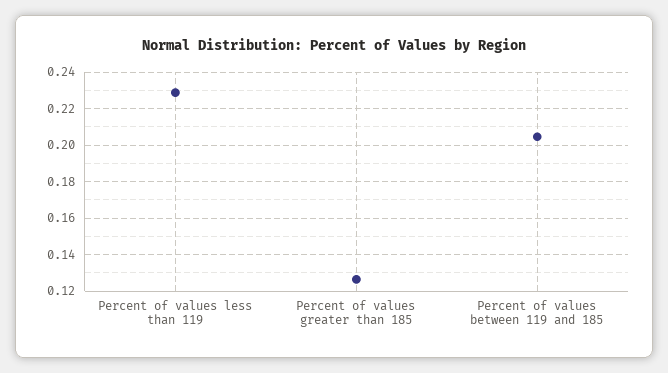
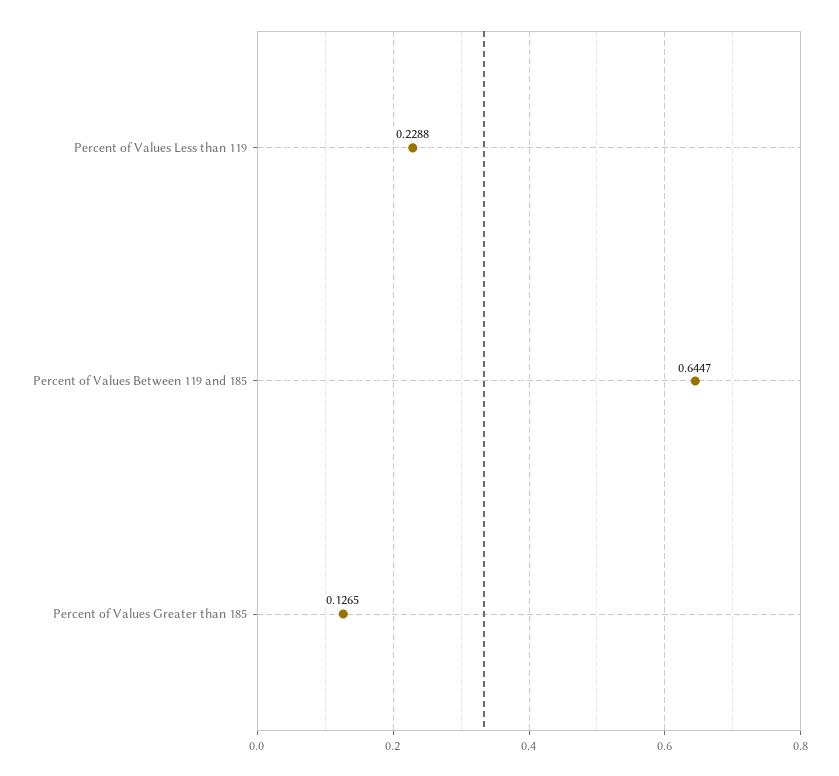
Percent of values between 119 and 185: 0.205 -> 0.6447

